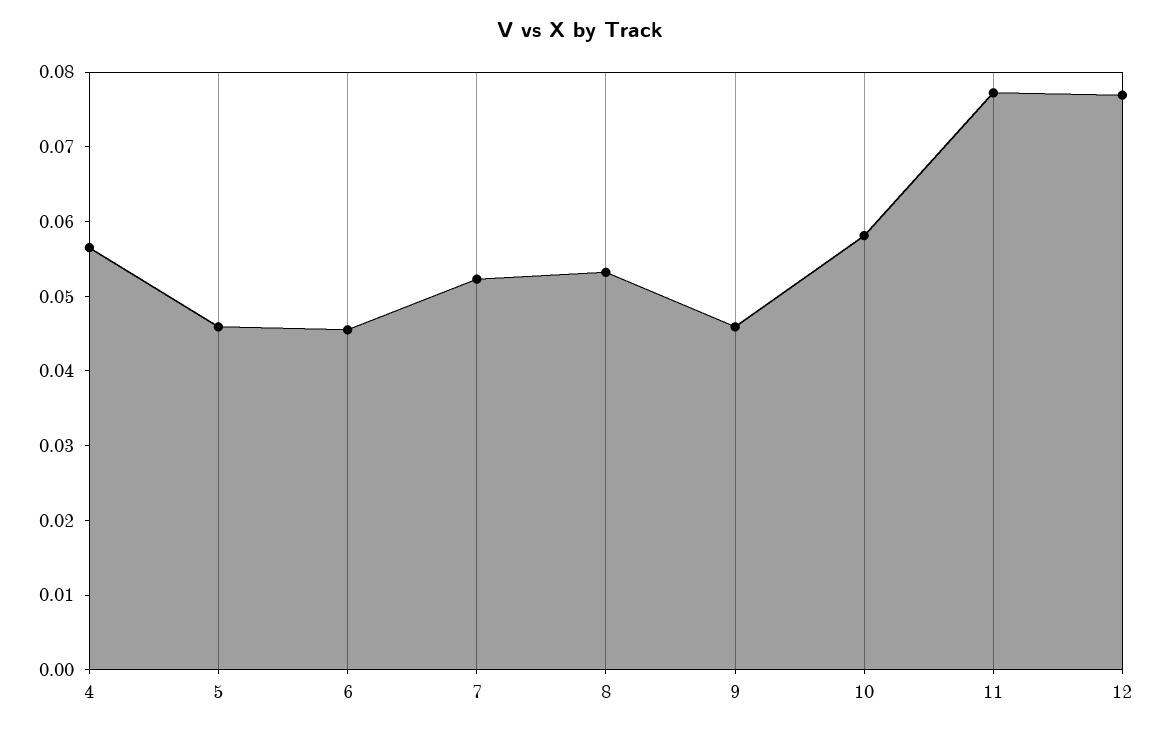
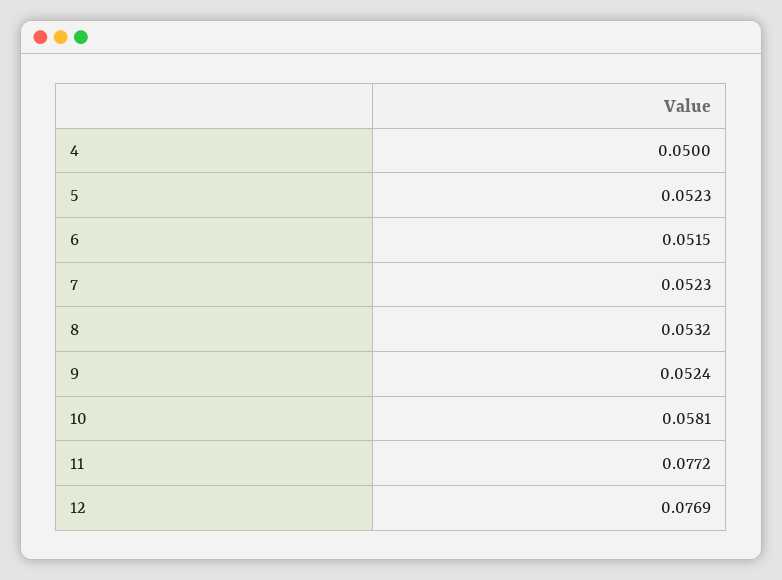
4: 0.056 -> 0.05
5: 0.046 -> 0.0523
6: 0.046 -> 0.0515
9: 0.046 -> 0.0524

